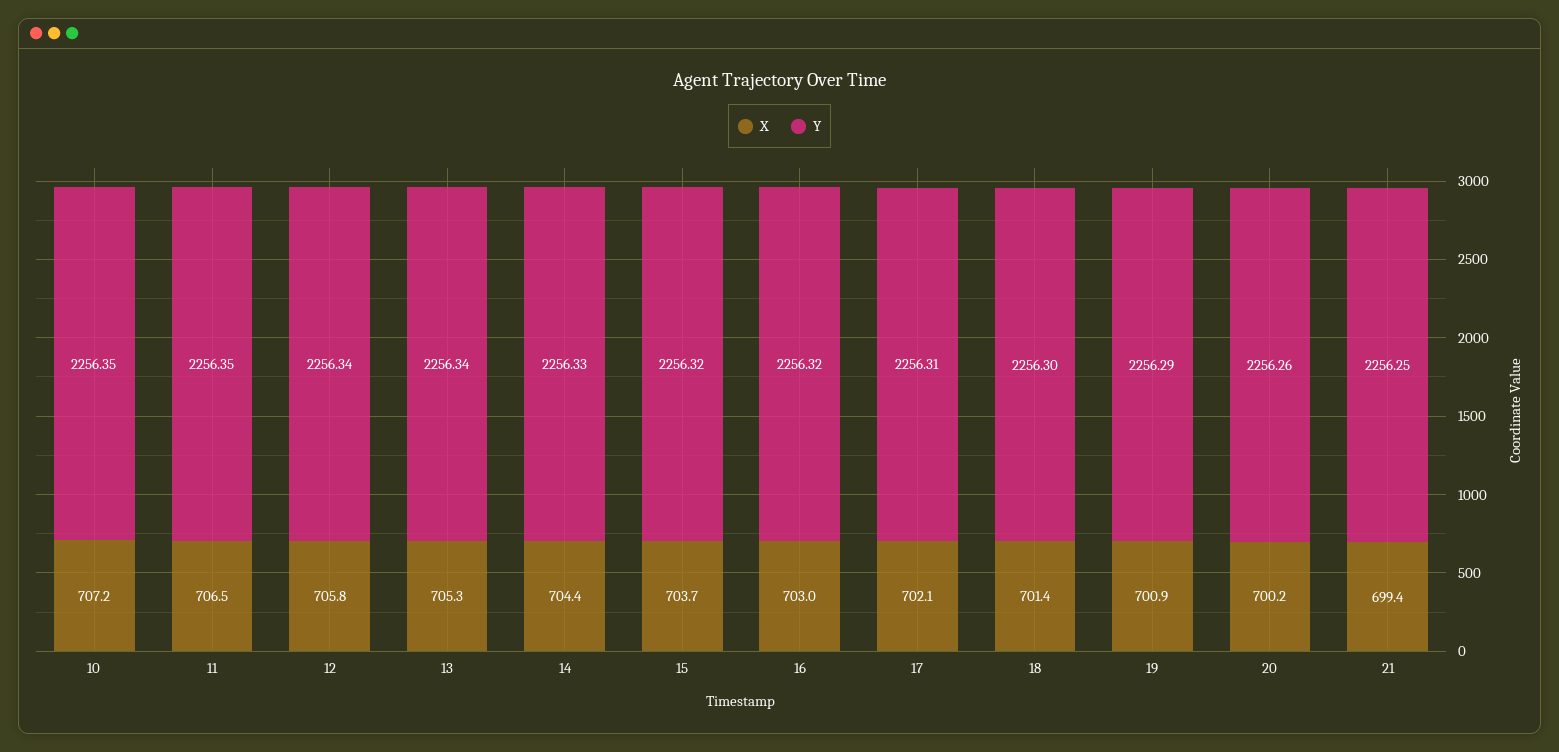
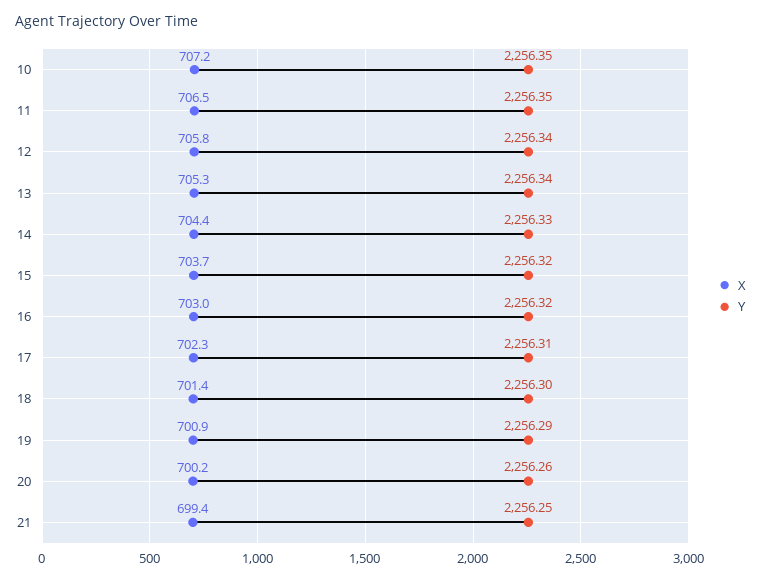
X, 17: 702.1 -> 702.3

